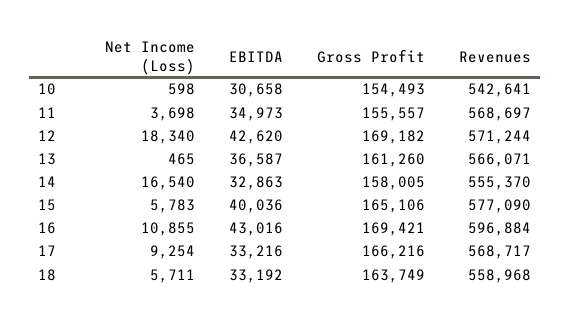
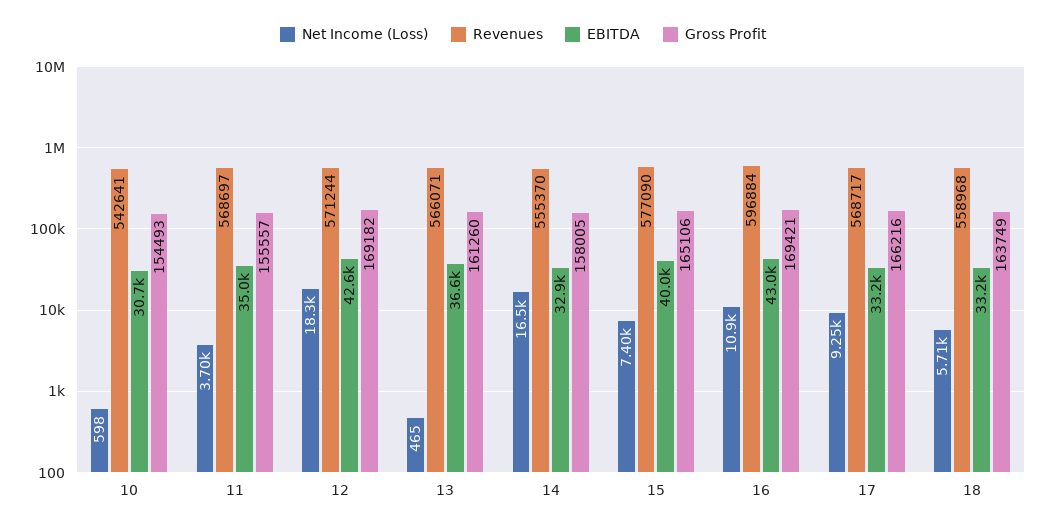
Net Income (Loss), 15: 5783 -> 7400

